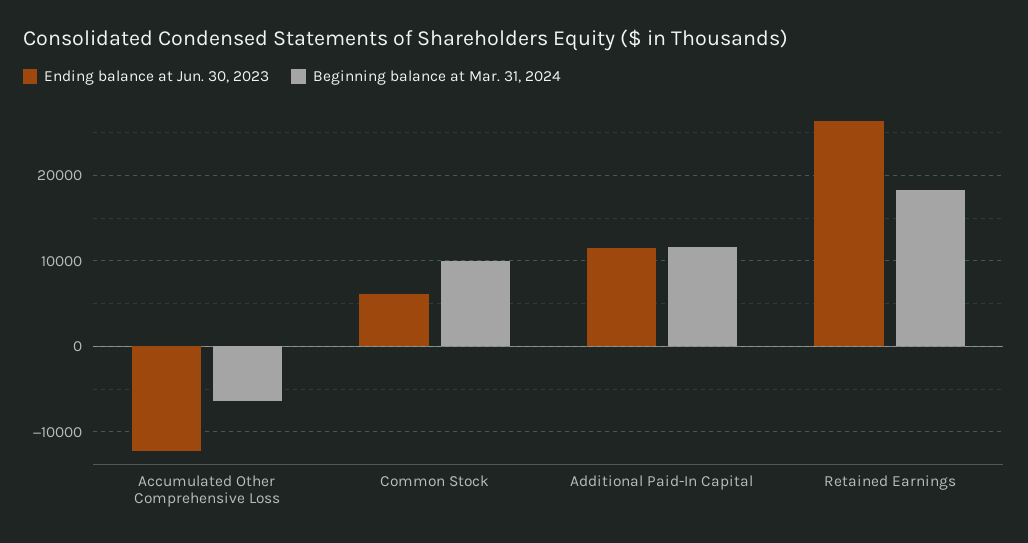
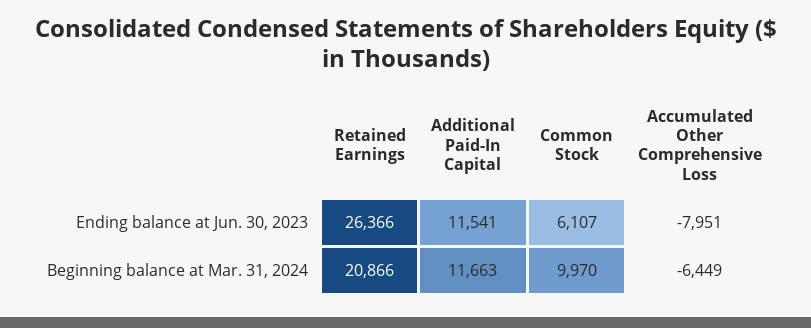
Ending balance at Jun. 30, 2023, Accumulated Other Comprehensive Loss: -12000 -> -7951
Beginning balance at Mar. 31, 2024, Retained Earnings: 18000 -> 20866

